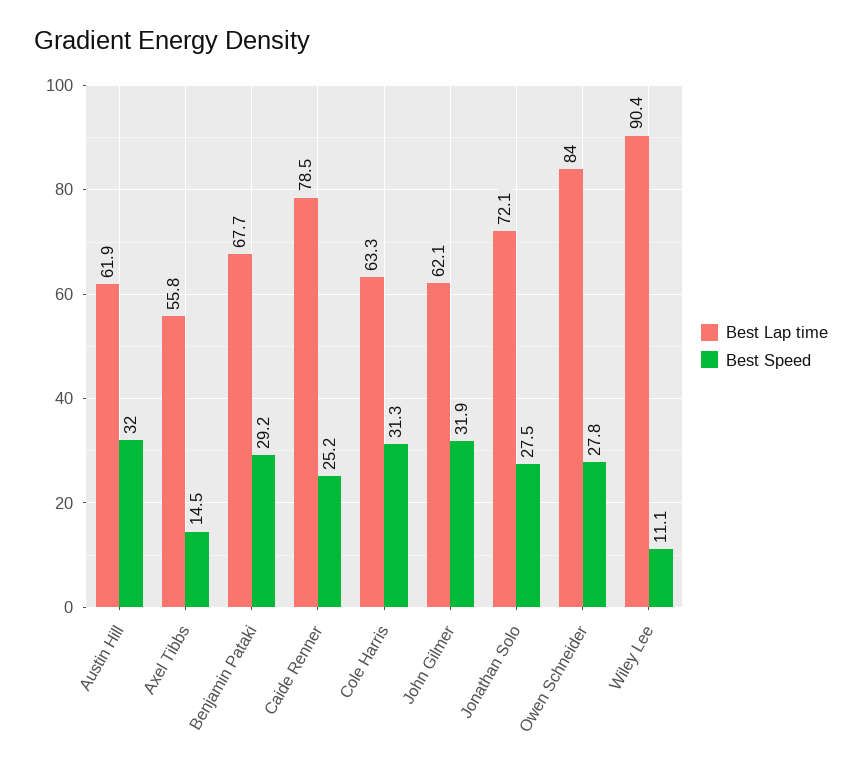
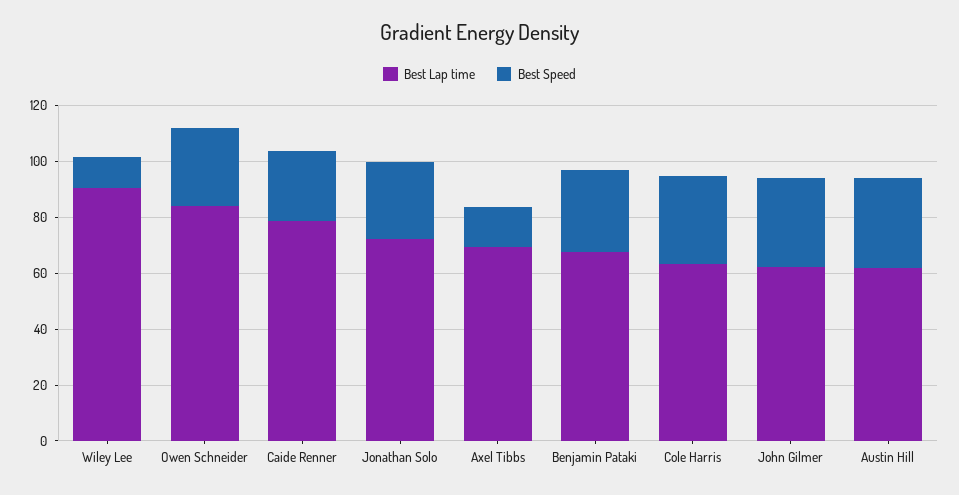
Best Lap time, Axel Tibbs: 55.8 -> 70

